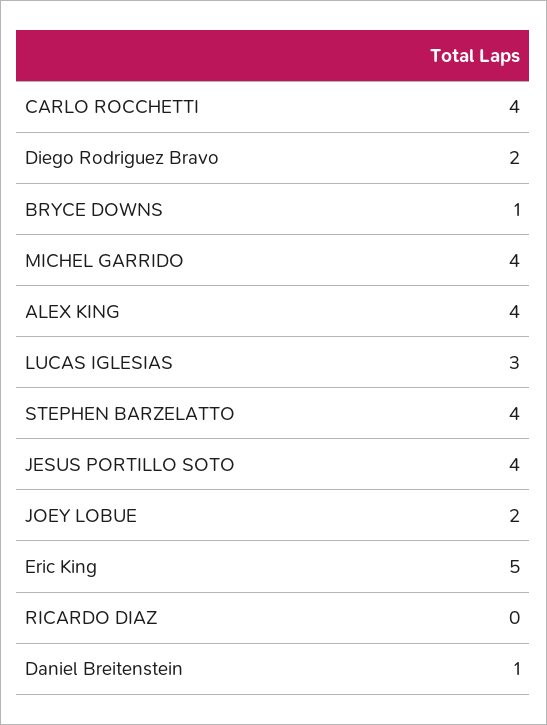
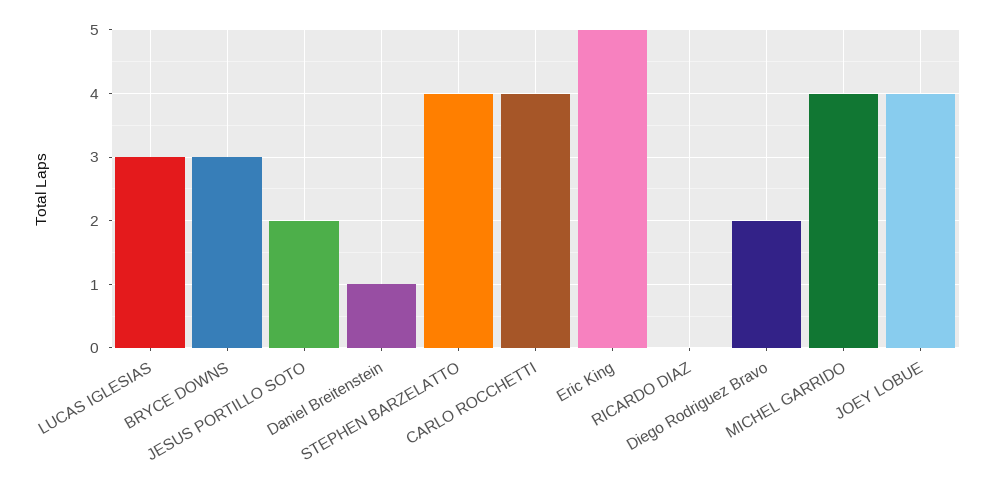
BRYCE DOWNS: 1 -> 3
ALEX KING: 4 -> none
JESUS PORTILLO SOTO: 4 -> 2
JOEY LOBUE: 2 -> 4

